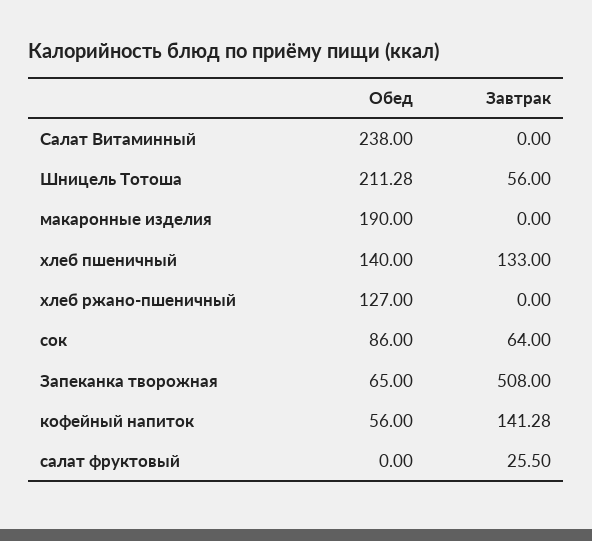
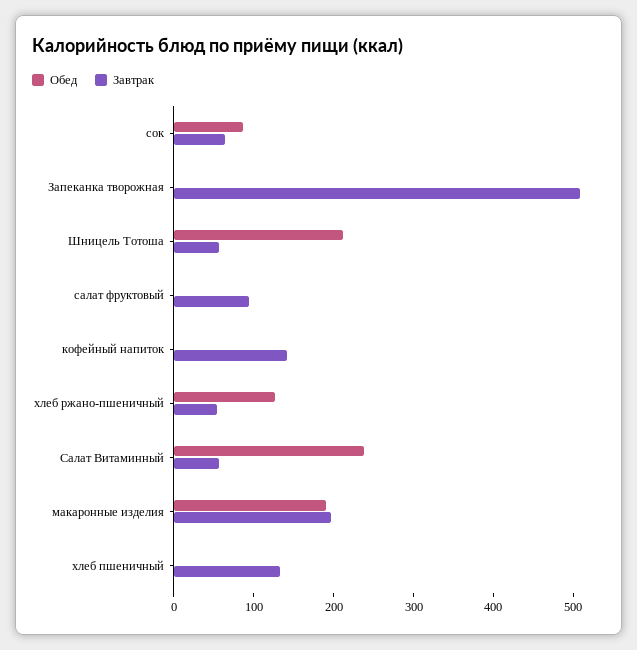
Завтрак, Салат Витаминный: 0 -> 60
Завтрак, макаронные изделия: 0 -> 200
Обед, хлеб пшеничный: 140 -> 0
Завтрак, хлеб ржано-пшеничный: 0 -> 60
Обед, Запеканка творожная: 65 -> 0
Обед, кофейный напиток: 56 -> 0
Завтрак, салат фруктовый: 25.5 -> 100

